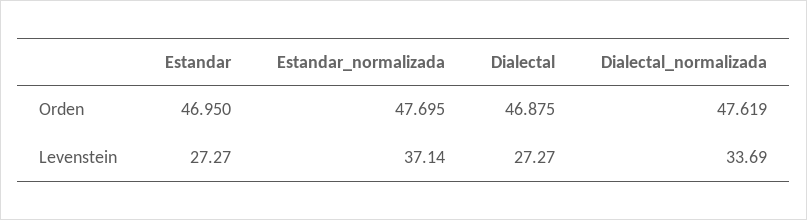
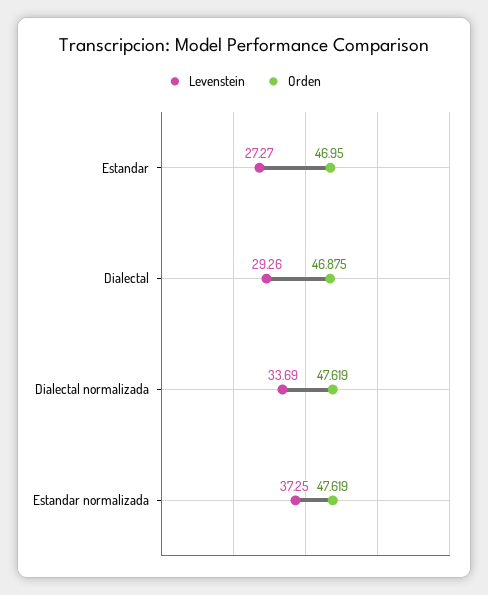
Orden, Estandar_normalizada: 47.695 -> 47.619
Levenstein, Estandar_normalizada: 37.14 -> 37.25
Levenstein, Dialectal: 27.27 -> 29.26

